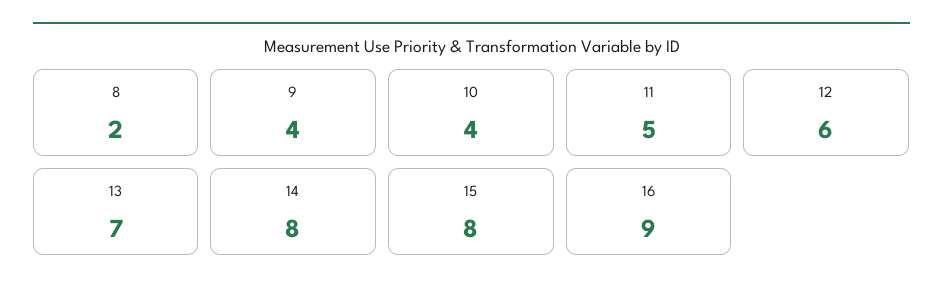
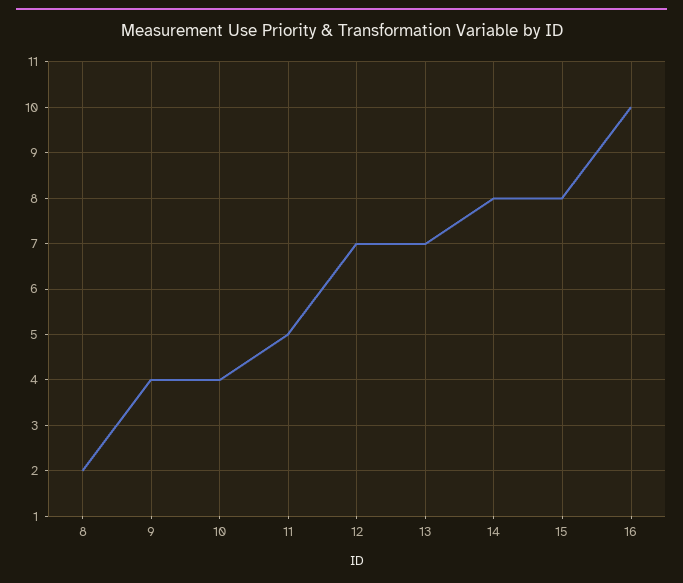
12: 6 -> 7
16: 9 -> 10

